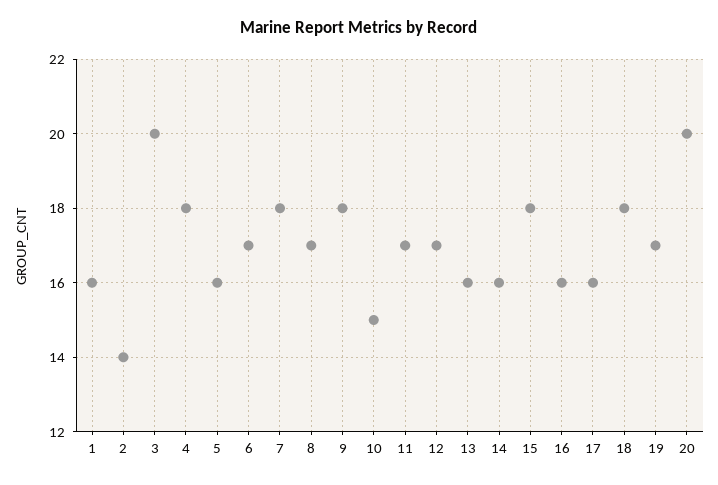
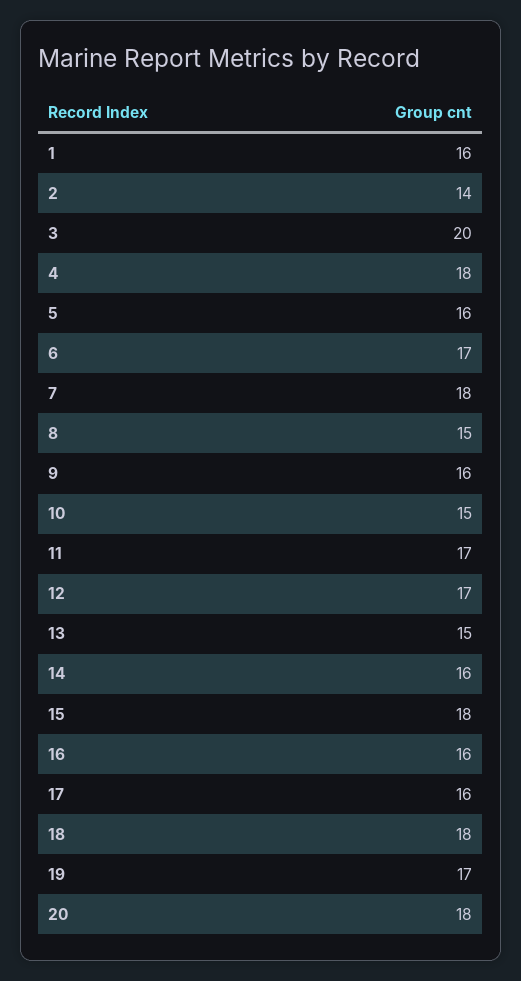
8: 17 -> 15
9: 18 -> 16
13: 16 -> 15
20: 20 -> 18

